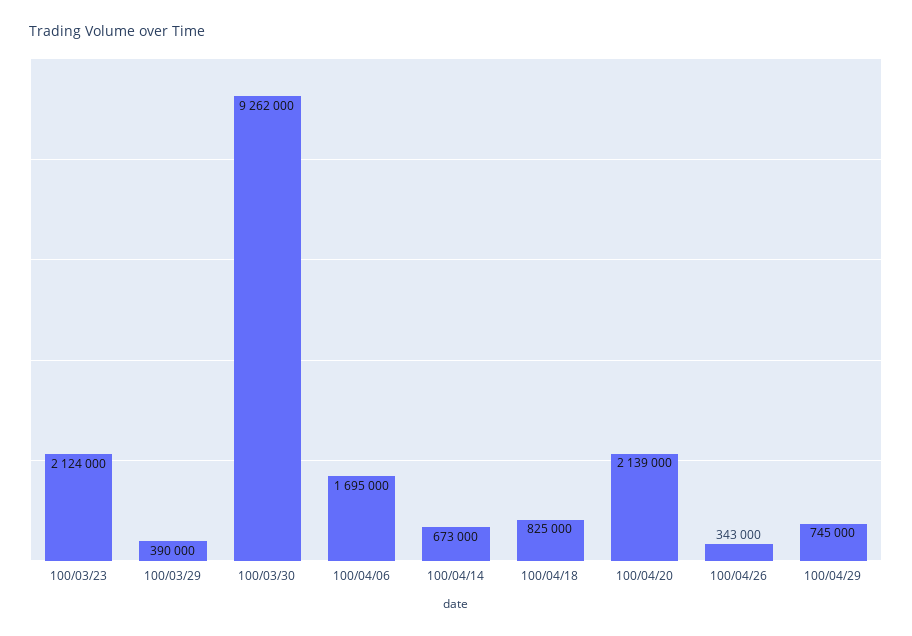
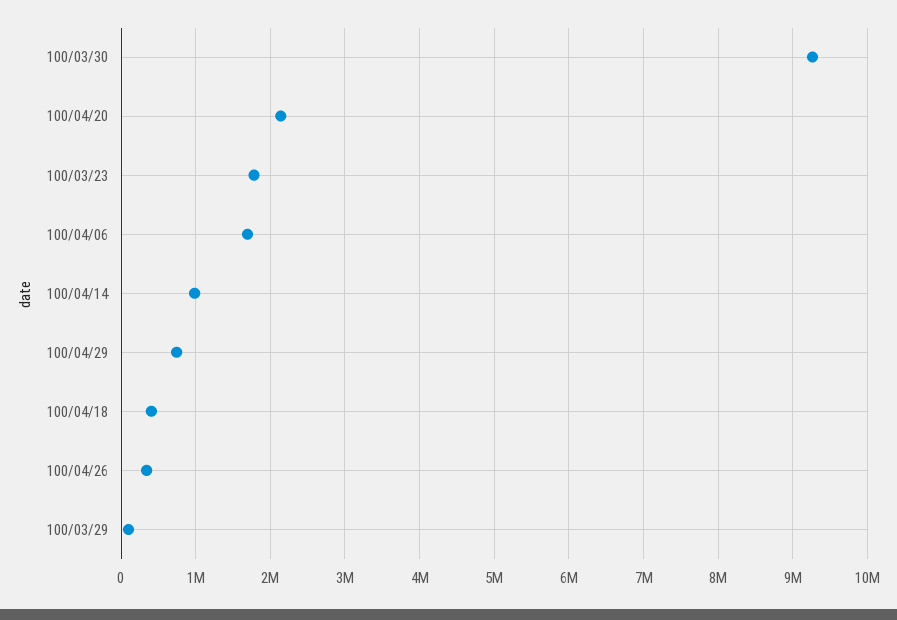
100/03/23: 2124000 -> 1800000
100/03/29: 390000 -> 100000
100/04/14: 673000 -> 1000000
100/04/18: 825000 -> 400000

